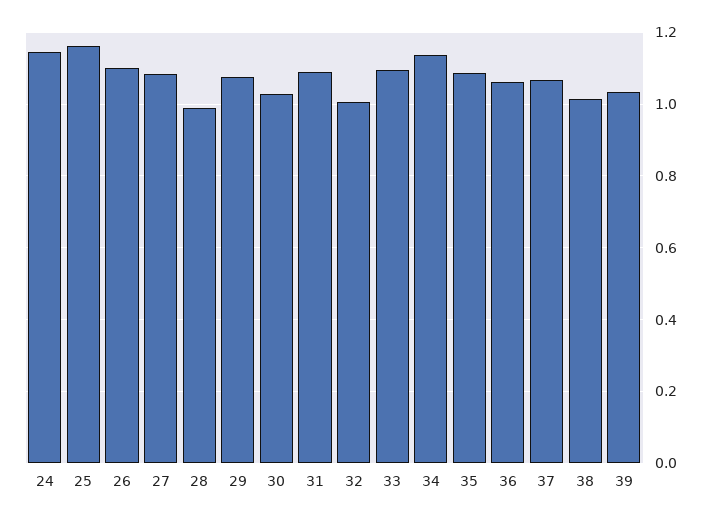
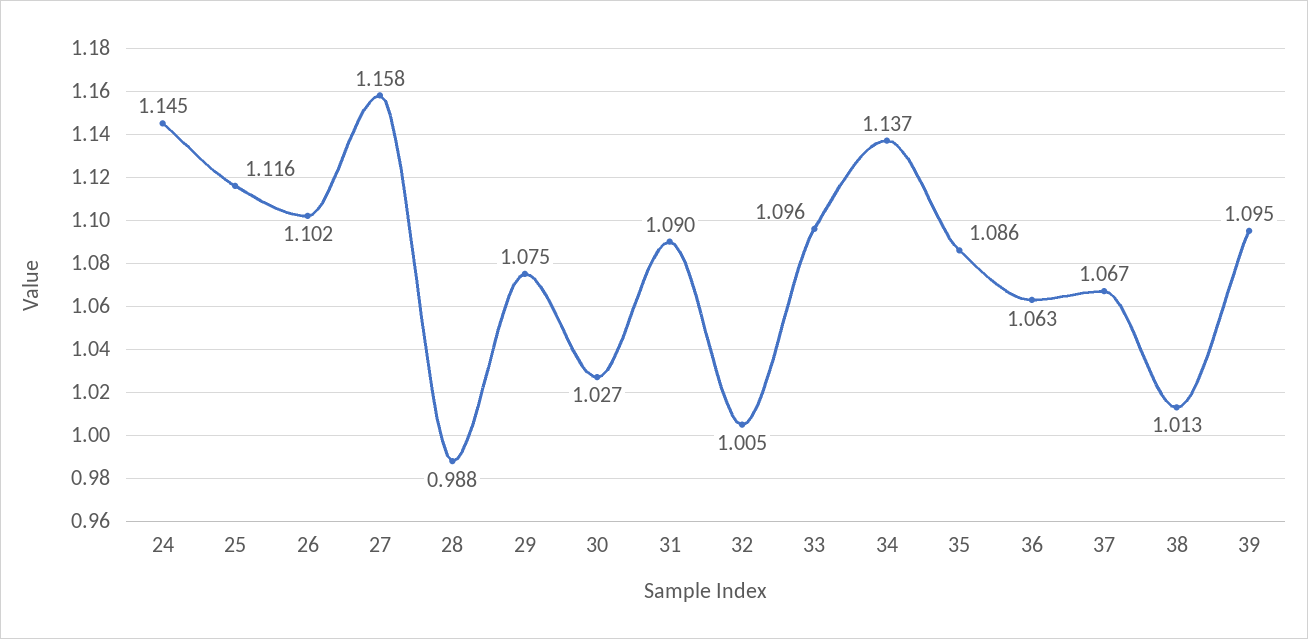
25: 1.16 -> 1.116
27: 1.08 -> 1.158
39: 1.04 -> 1.095

